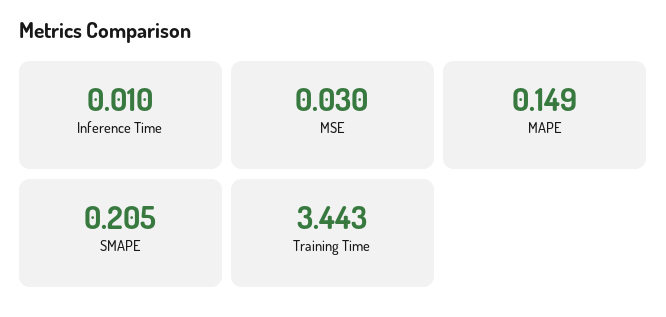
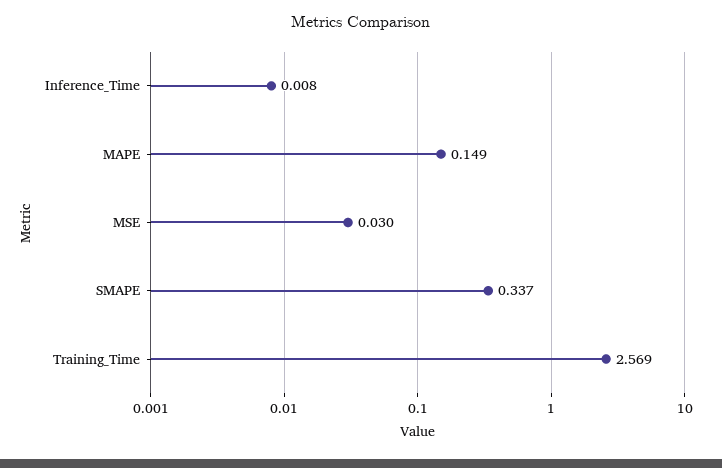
Inference Time: 0.01 -> 0.008
SMAPE: 0.205 -> 0.337
Training Time: 3.443 -> 2.569

